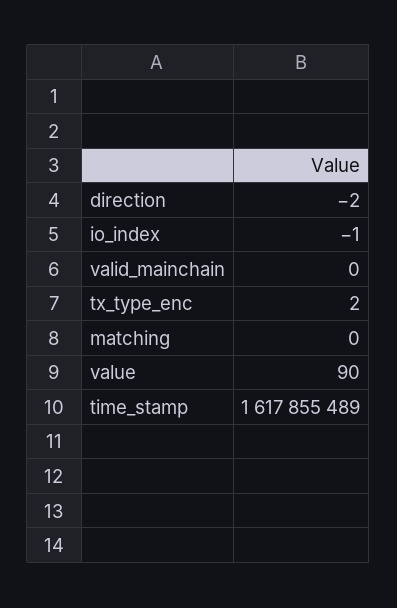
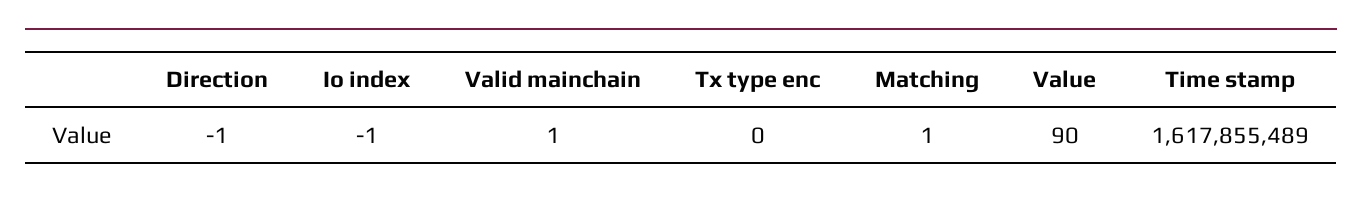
direction: -2 -> -1
valid_mainchain: 0 -> 1
tx_type_enc: 2 -> 0
matching: 0 -> 1

